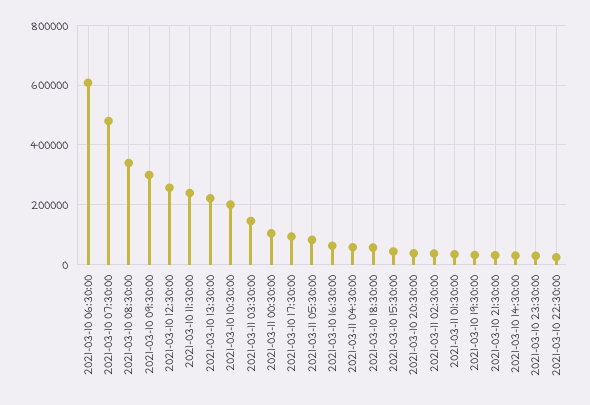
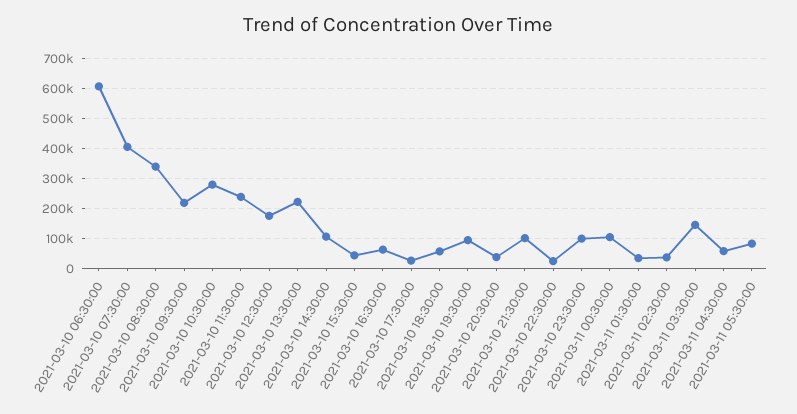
2021-03-10 07:30:00: 475000 -> 400000
2021-03-10 09:30:00: 300000 -> 225000
2021-03-10 12:30:00: 250000 -> 175000
2021-03-10 10:30:00: 200000 -> 275000
2021-03-10 17:30:00: 100000 -> 25000
2021-03-10 19:30:00: 25000 -> 100000
2021-03-10 21:30:00: 25000 -> 100000
2021-03-10 14:30:00: 25000 -> 100000
2021-03-10 23:30:00: 25000 -> 100000

